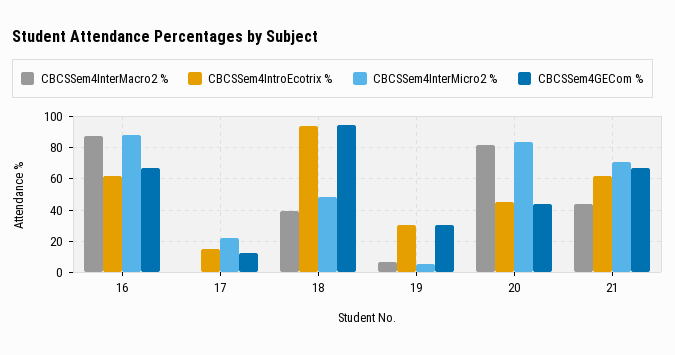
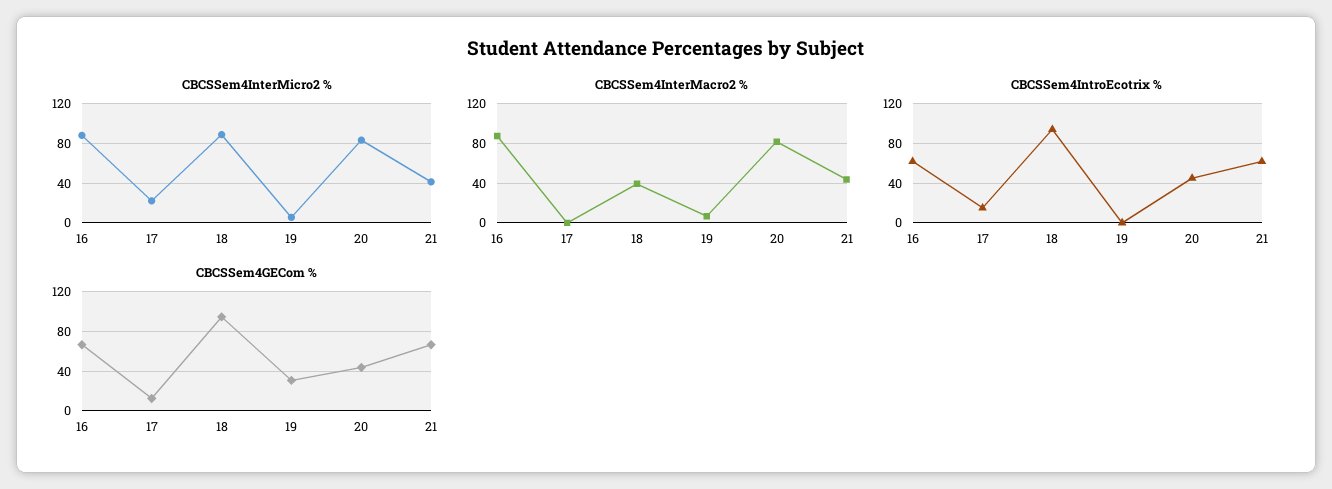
CBCSSem4InterMicro2 %, 18: 50 -> 90
CBCSSem4IntroEcotrix %, 19: 30 -> 0
CBCSSem4InterMicro2 %, 21: 70 -> 40

